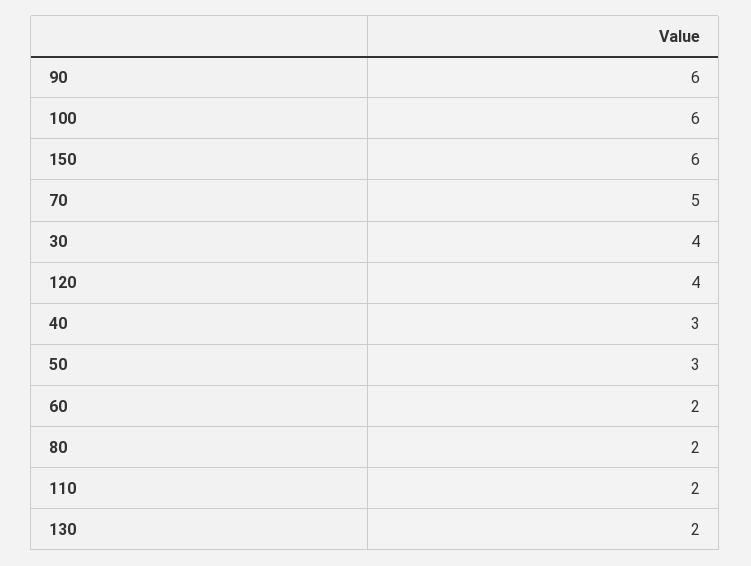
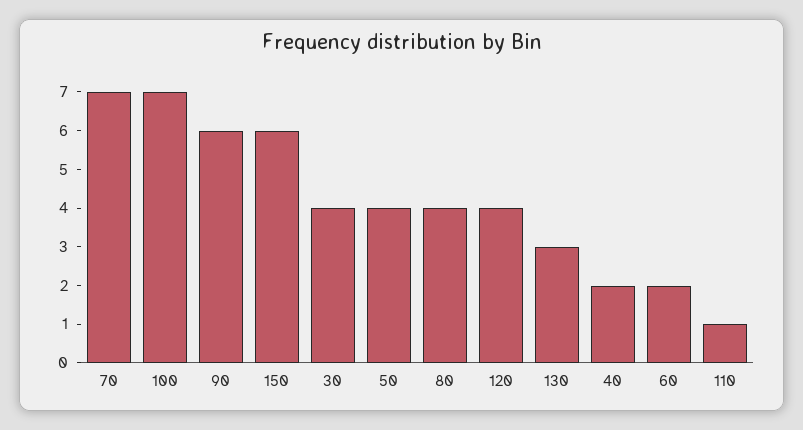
100: 6 -> 7
70: 5 -> 7
40: 3 -> 2
50: 3 -> 4
80: 2 -> 4
110: 2 -> 1
130: 2 -> 3

